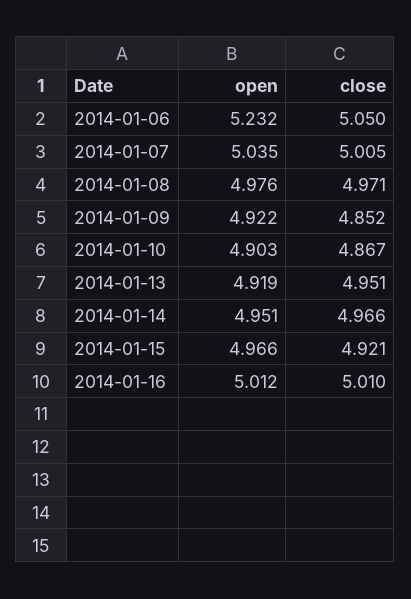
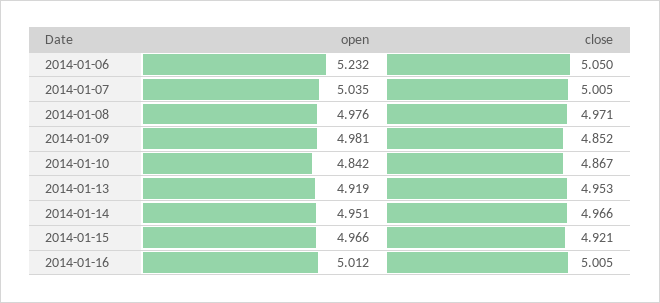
open, 2014-01-09: 4.922 -> 4.981
open, 2014-01-10: 4.903 -> 4.842
close, 2014-01-13: 4.951 -> 4.953
close, 2014-01-16: 5.01 -> 5.005

